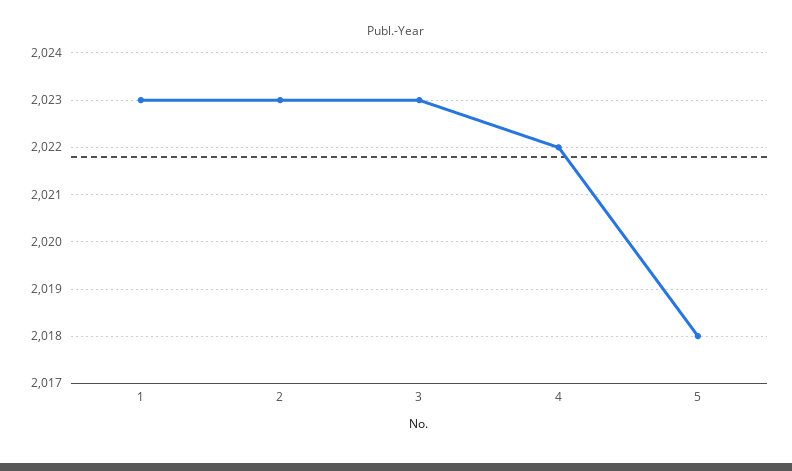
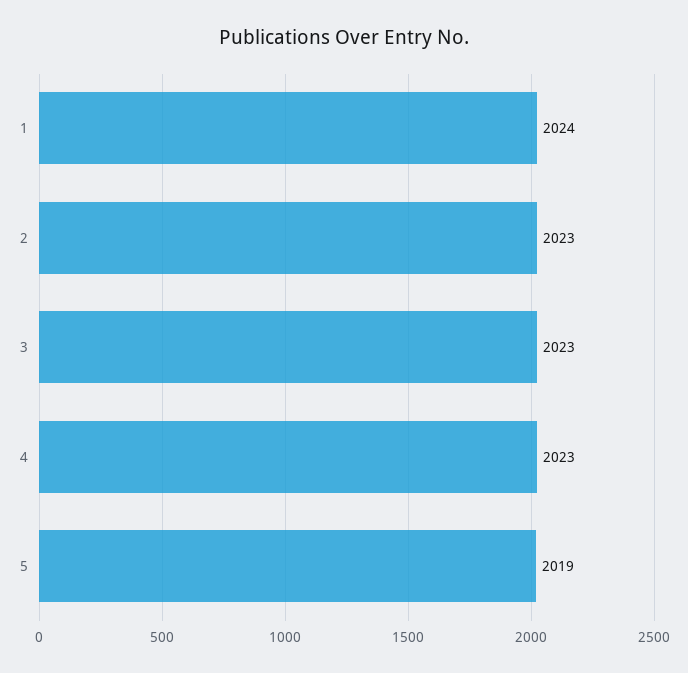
1: 2023 -> 2024
4: 2022 -> 2023
5: 2018 -> 2019

